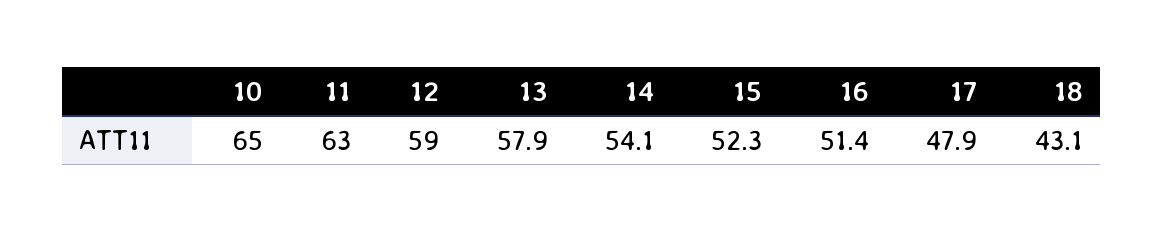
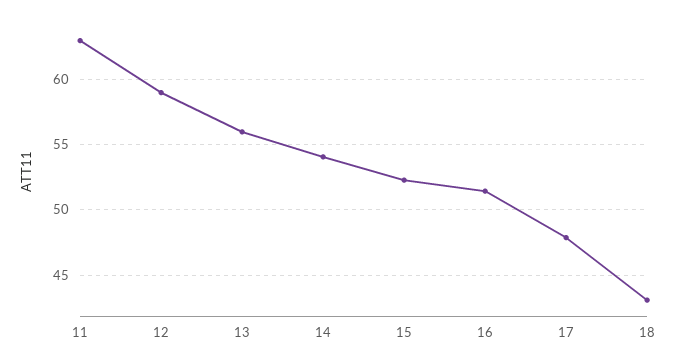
10: 65 -> none
13: 57.9 -> 56

